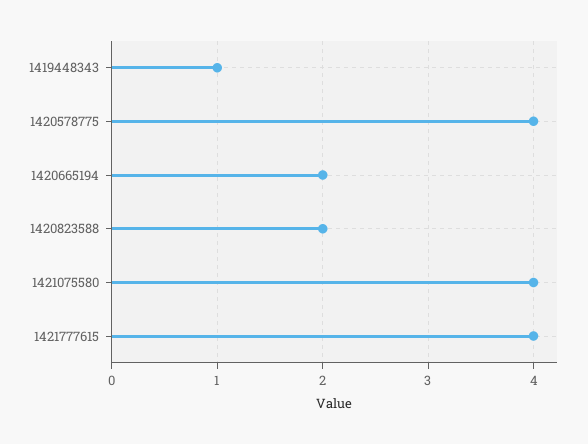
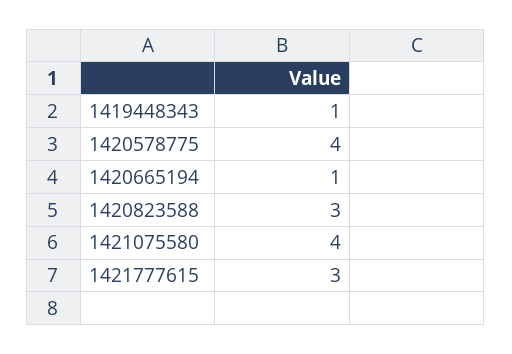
1420665194: 2 -> 1
1420823588: 2 -> 3
1421777615: 4 -> 3

